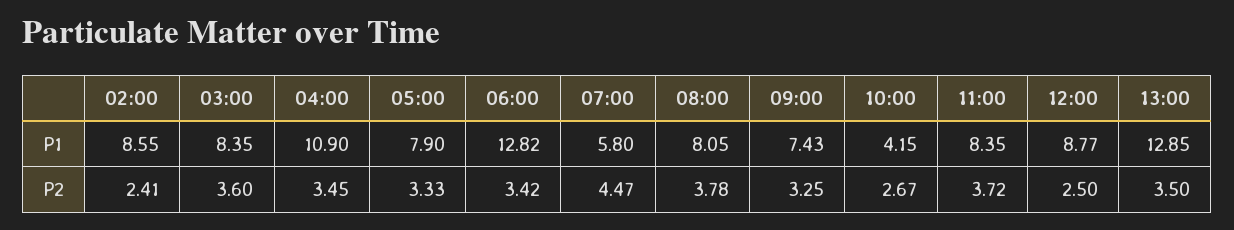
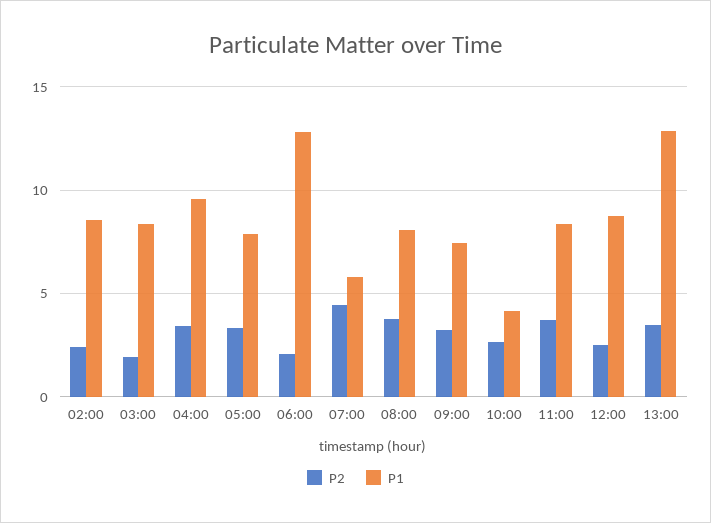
P1, 04:00: 10.9 -> 9.5
P2, 03:00: 3.6 -> 2
P2, 06:00: 3.42 -> 2

